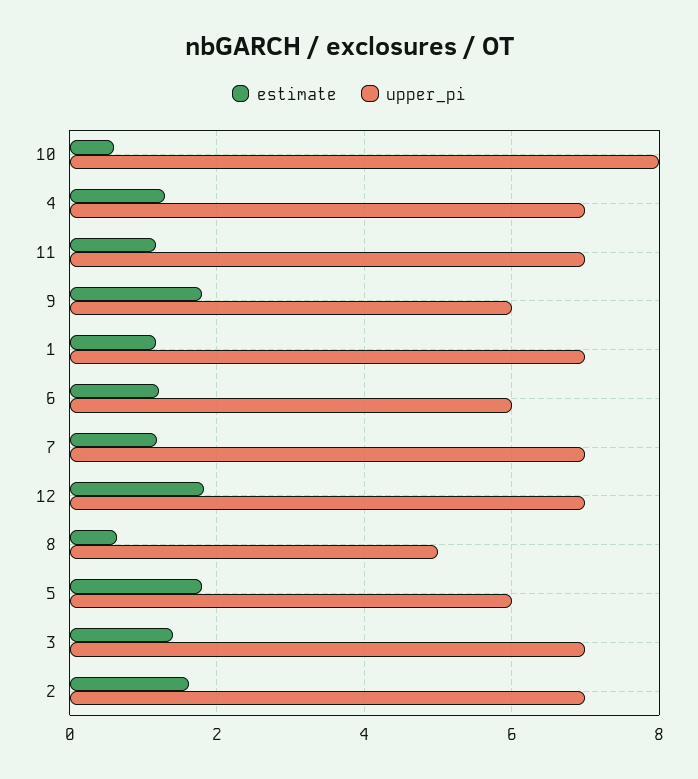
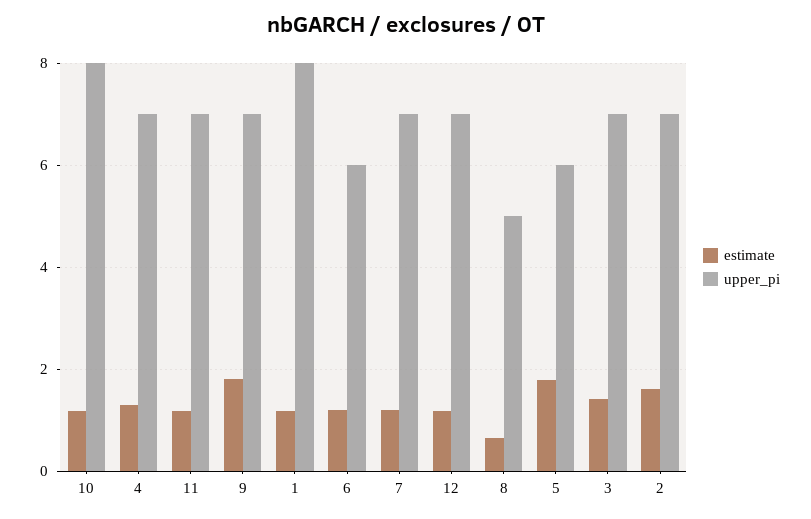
estimate, 10: 0.6 -> 1.2
upper_pi, 9: 6 -> 7
upper_pi, 1: 7 -> 8
estimate, 12: 1.8 -> 1.2

